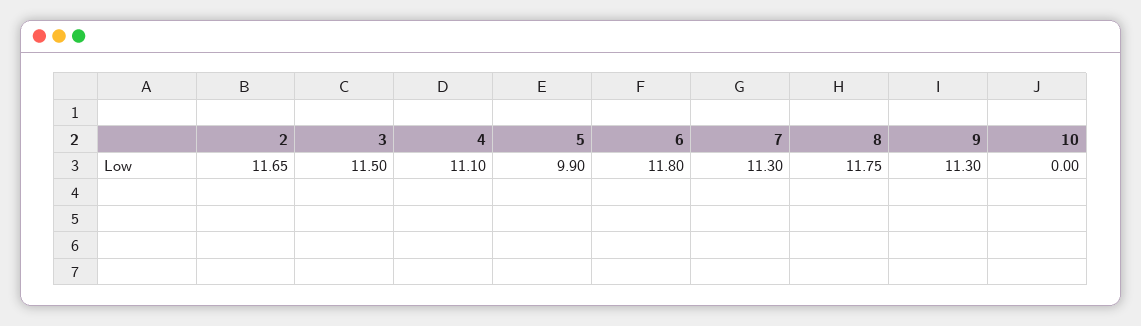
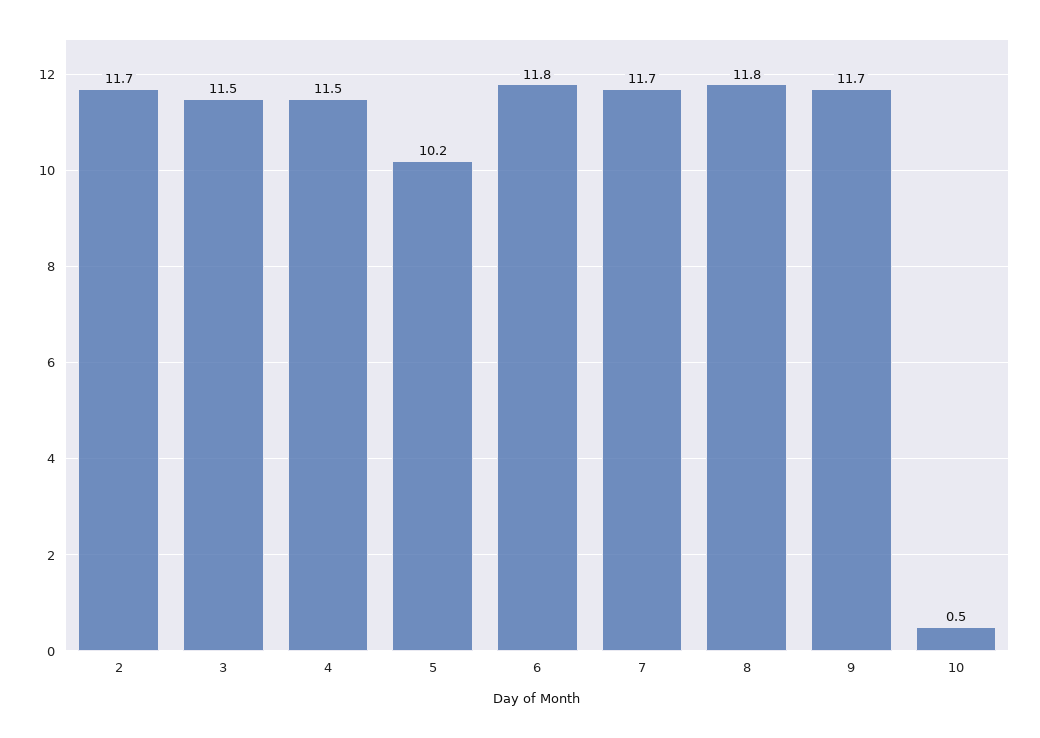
4: 11.1 -> 11.5
5: 9.9 -> 10.2
7: 11.3 -> 11.7
9: 11.3 -> 11.7
10: 0 -> 0.5

